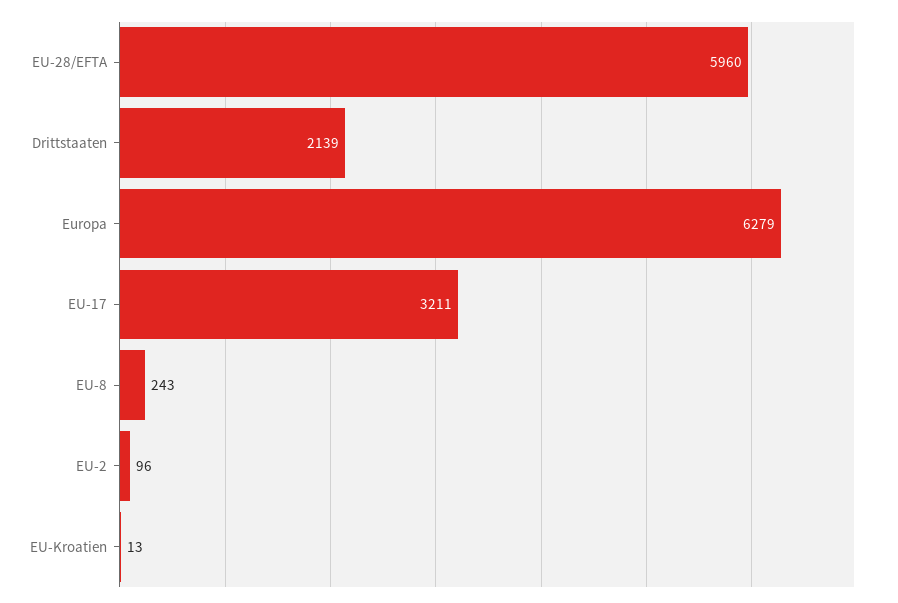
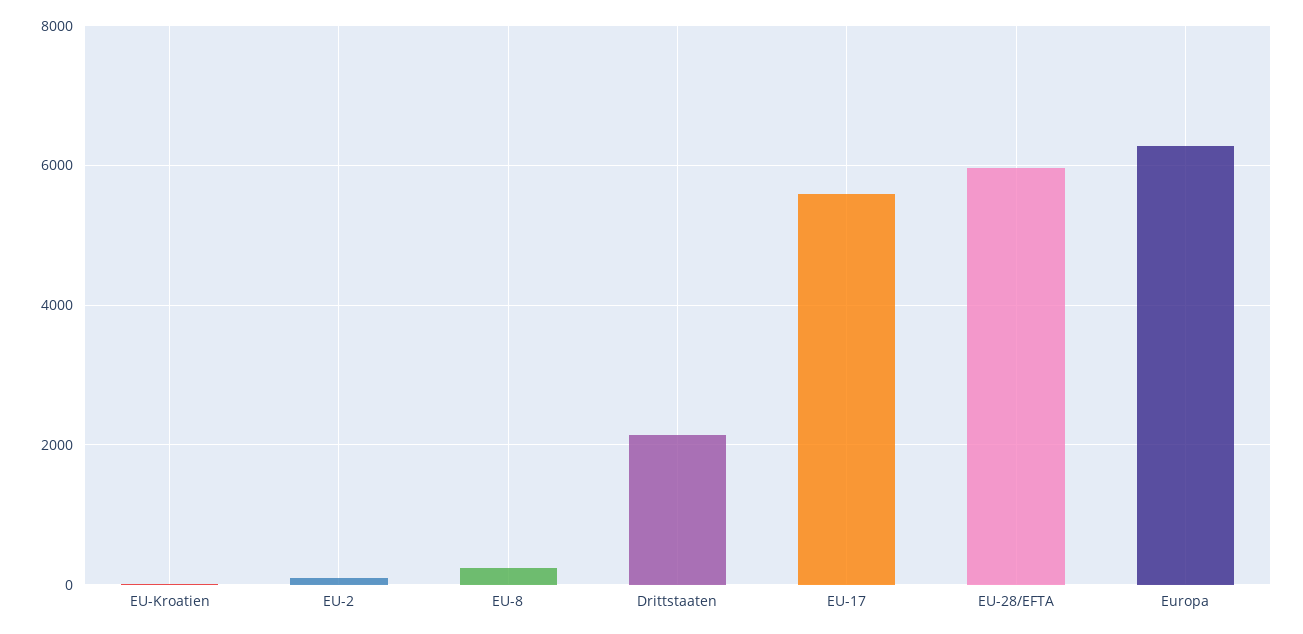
EU-17: 3211 -> 5600

